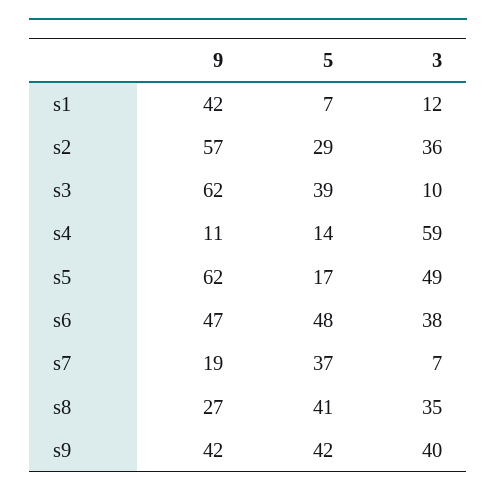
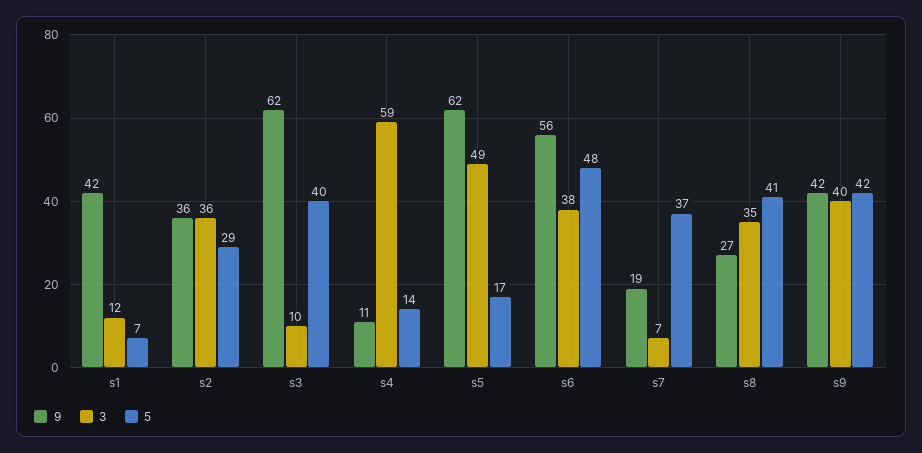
9, s2: 57 -> 36
5, s3: 39 -> 40
9, s6: 47 -> 56

